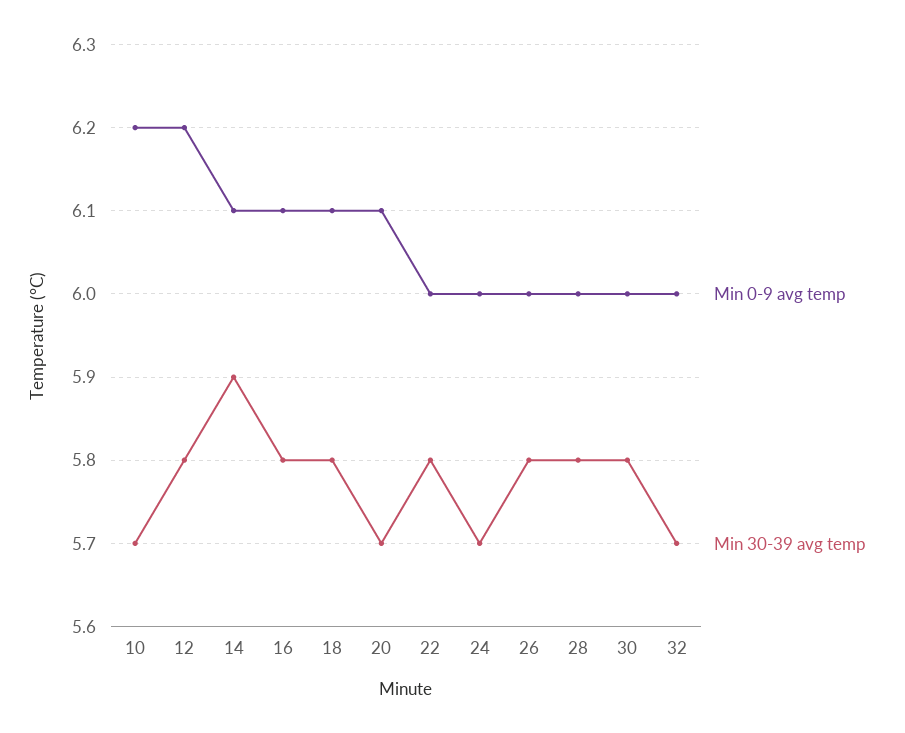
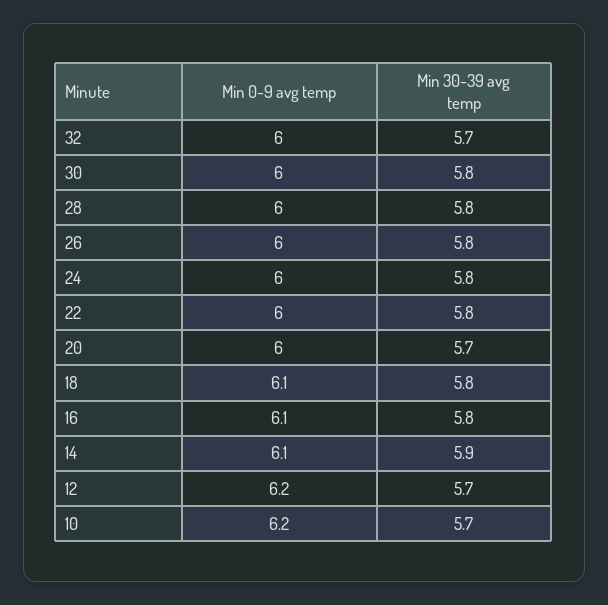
Min 30-39 avg temp, 12: 5.8 -> 5.7
Min 0-9 avg temp, 20: 6.1 -> 6
Min 30-39 avg temp, 24: 5.7 -> 5.8

